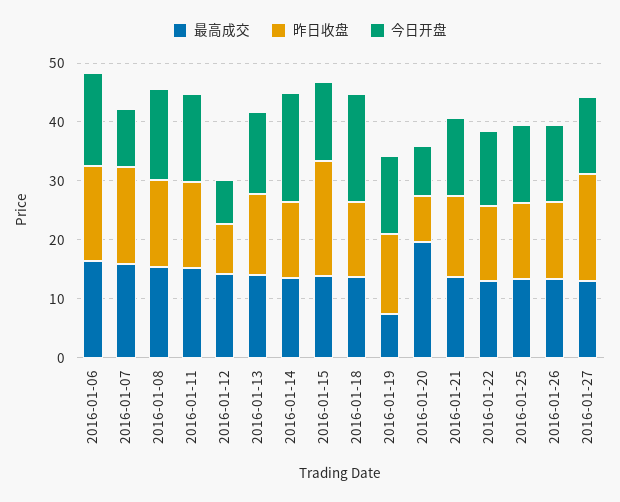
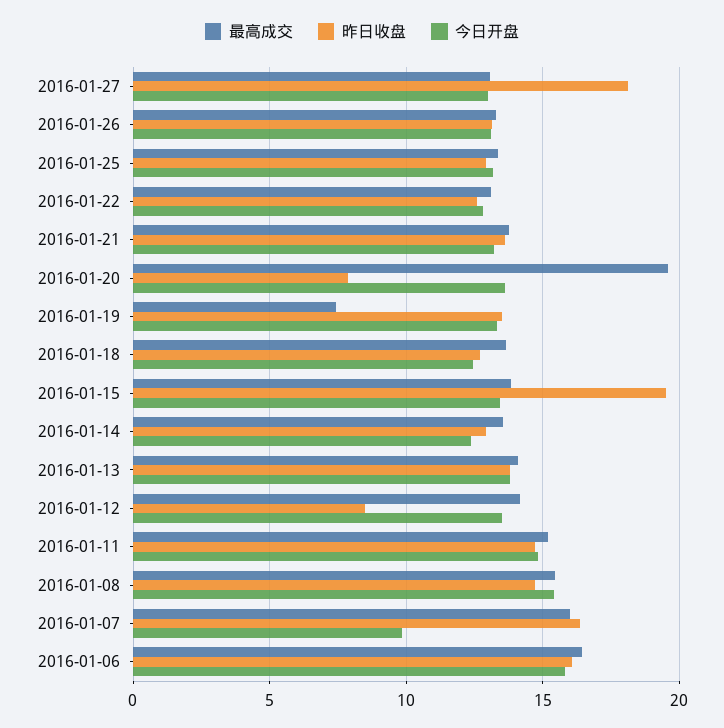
今日开盘, 2016-01-12: 8 -> 13.5
今日开盘, 2016-01-14: 18 -> 12.5
今日开盘, 2016-01-18: 18 -> 12.5
今日开盘, 2016-01-20: 8 -> 13.5

